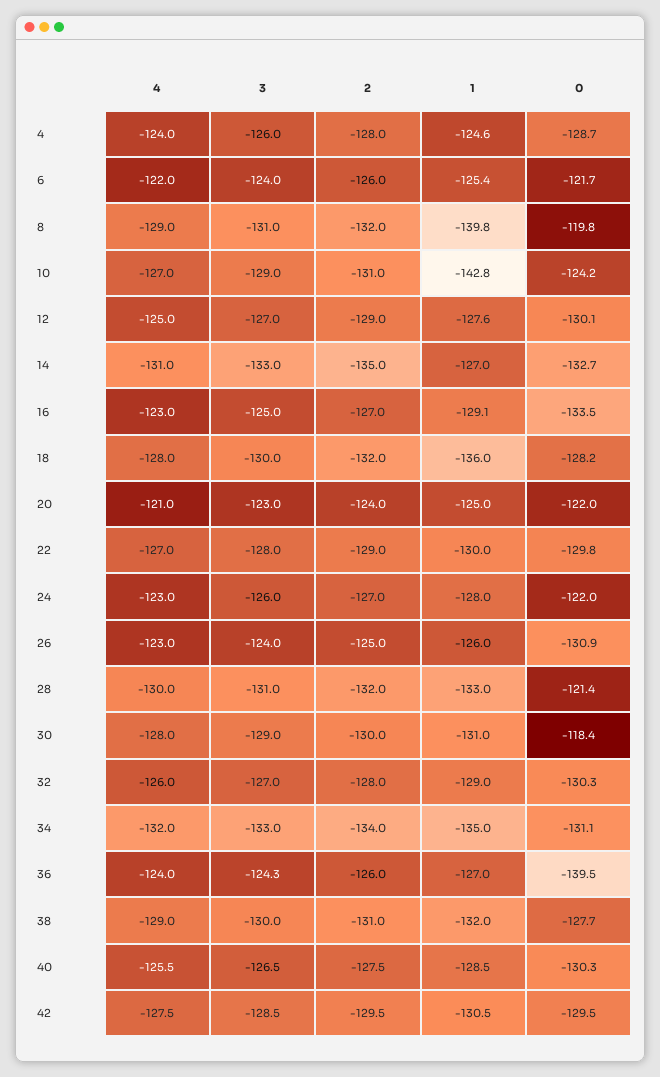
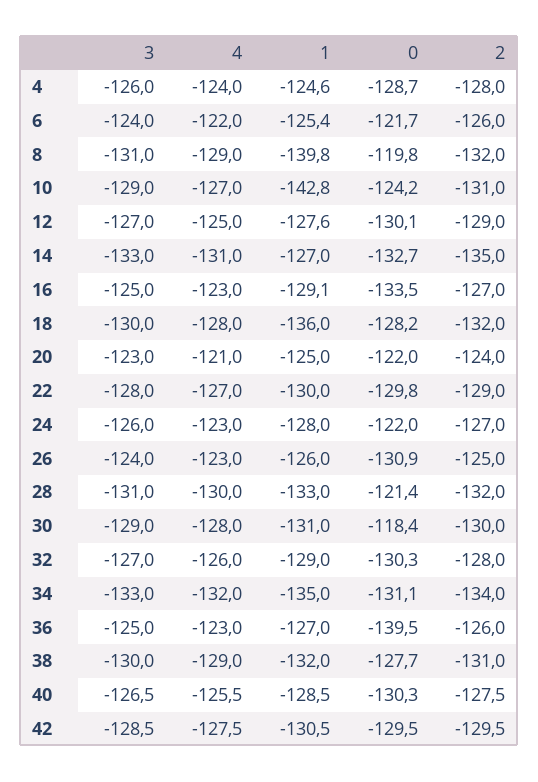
4, 36: -124 -> -123
3, 36: -124.3 -> -125

